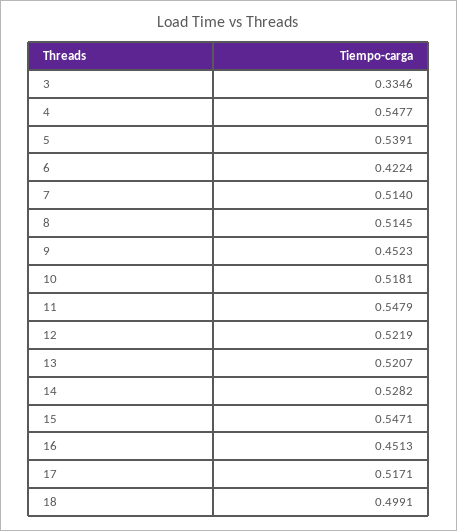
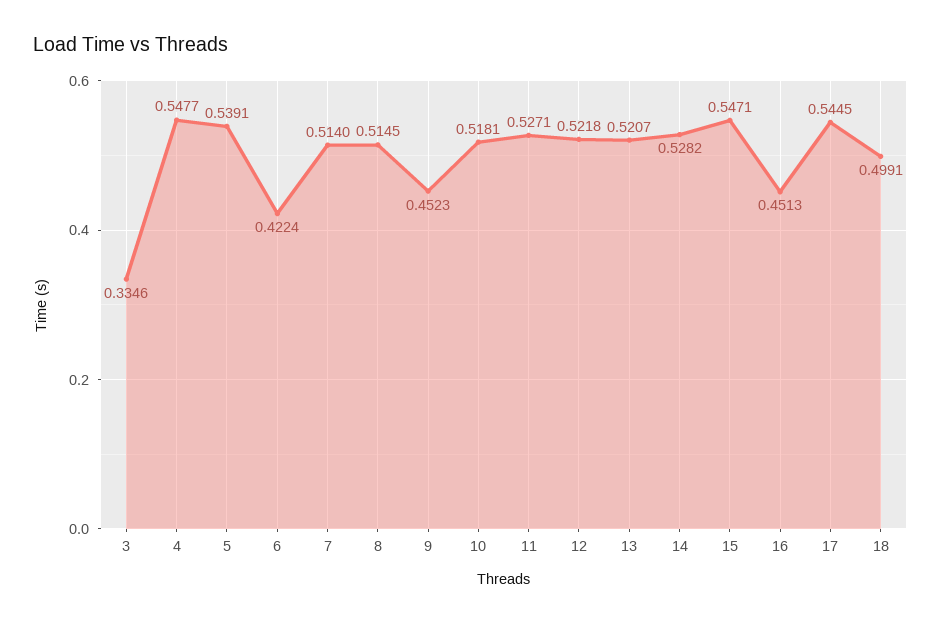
11: 0.5479 -> 0.5271
12: 0.5219 -> 0.5218
17: 0.5171 -> 0.5445

